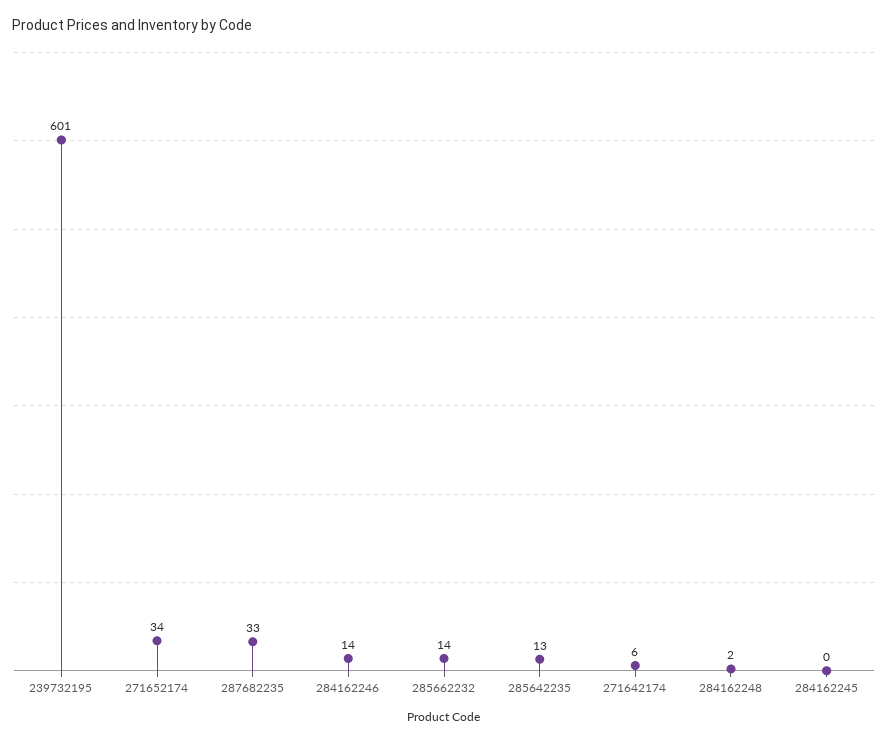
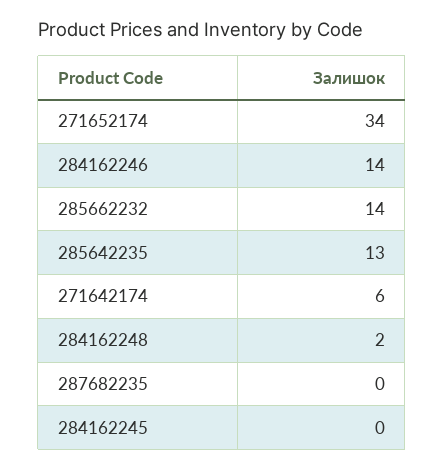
239732195: 601 -> none
287682235: 33 -> 0

